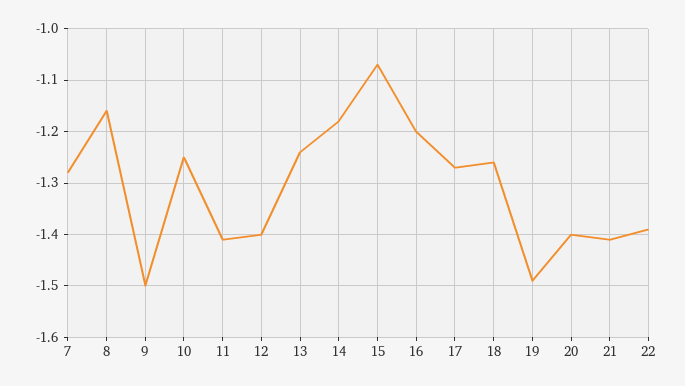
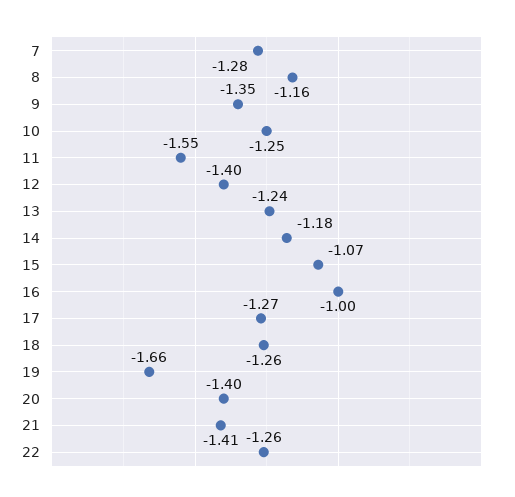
9: -1.5 -> -1.35
11: -1.4 -> -1.55
16: -1.2 -> -1
19: -1.5 -> -1.66
22: -1.4 -> -1.26

